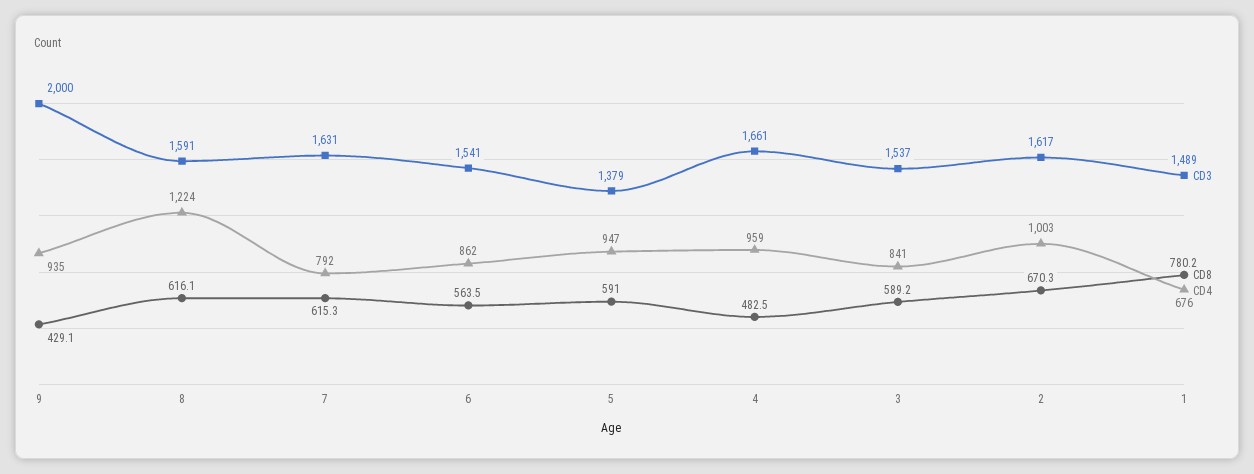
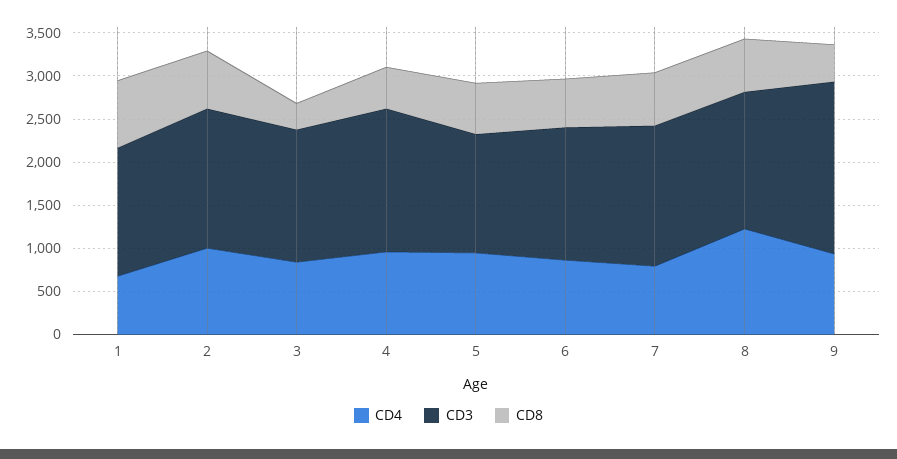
CD8, 3: 589.2 -> 300

